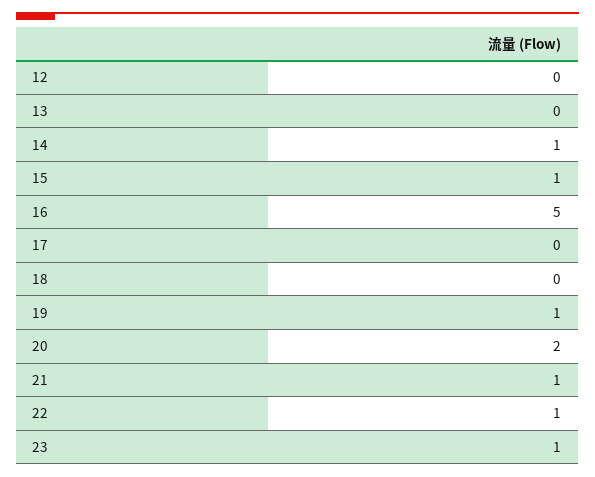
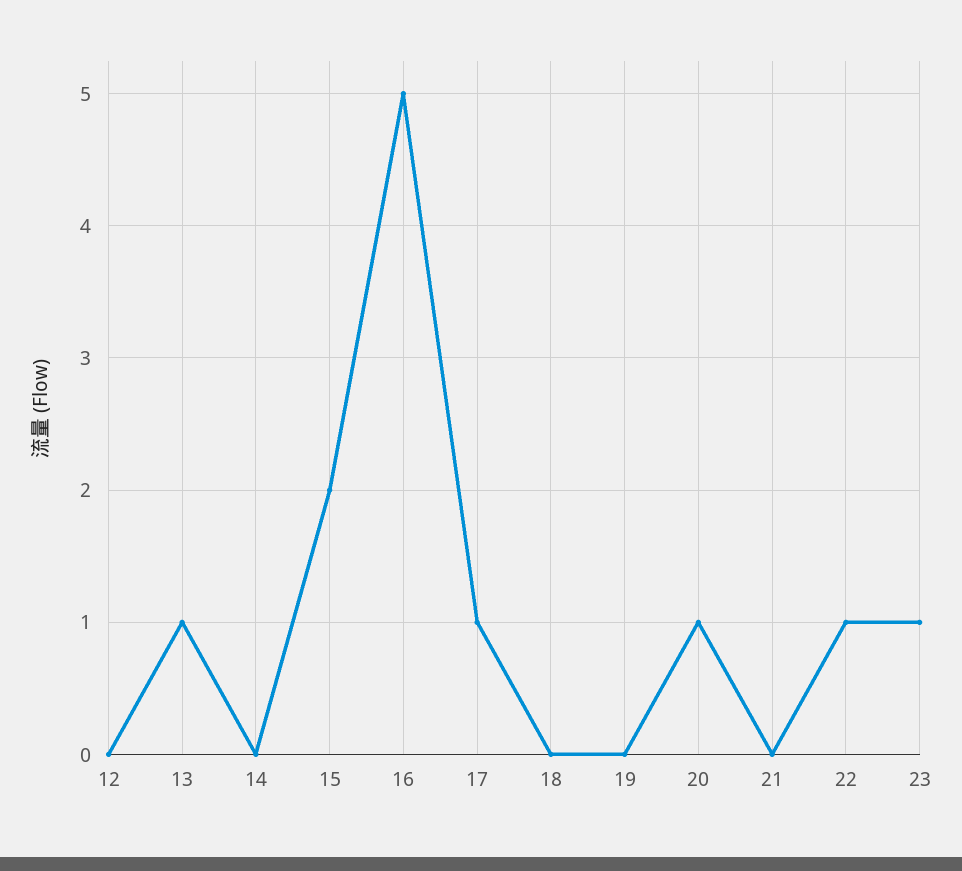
13: 0 -> 1
14: 1 -> 0
15: 1 -> 2
17: 0 -> 1
19: 1 -> 0
20: 2 -> 1
21: 1 -> 0

